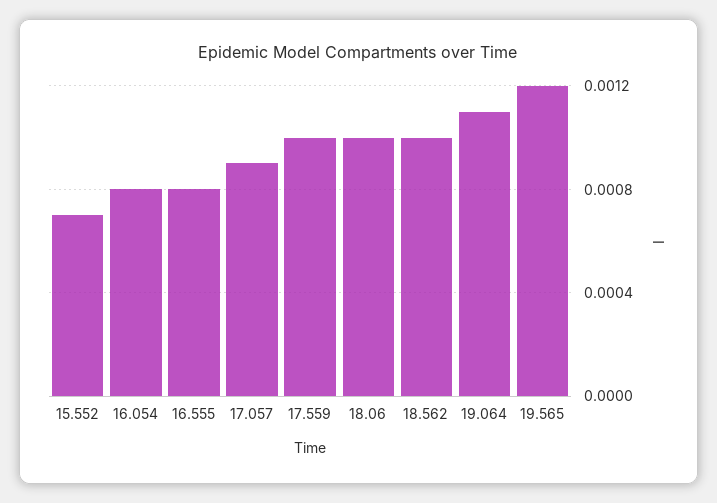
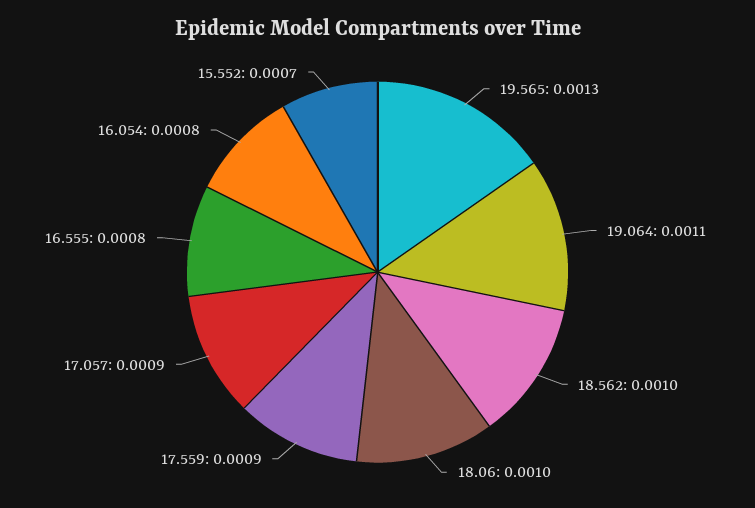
17.559: 0.001 -> 0.0009
19.565: 0.0012 -> 0.0013

